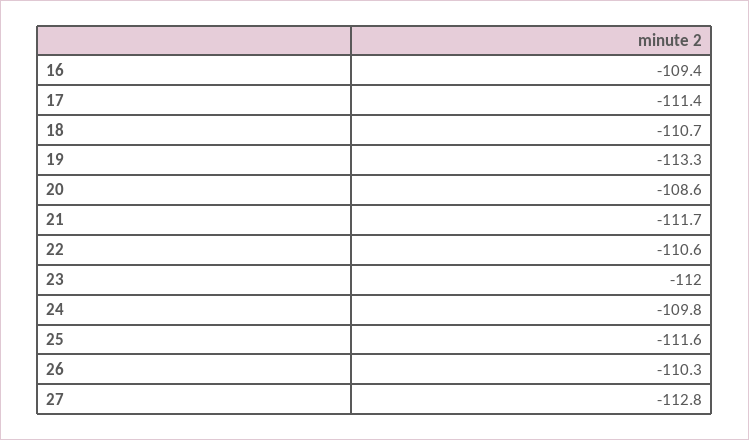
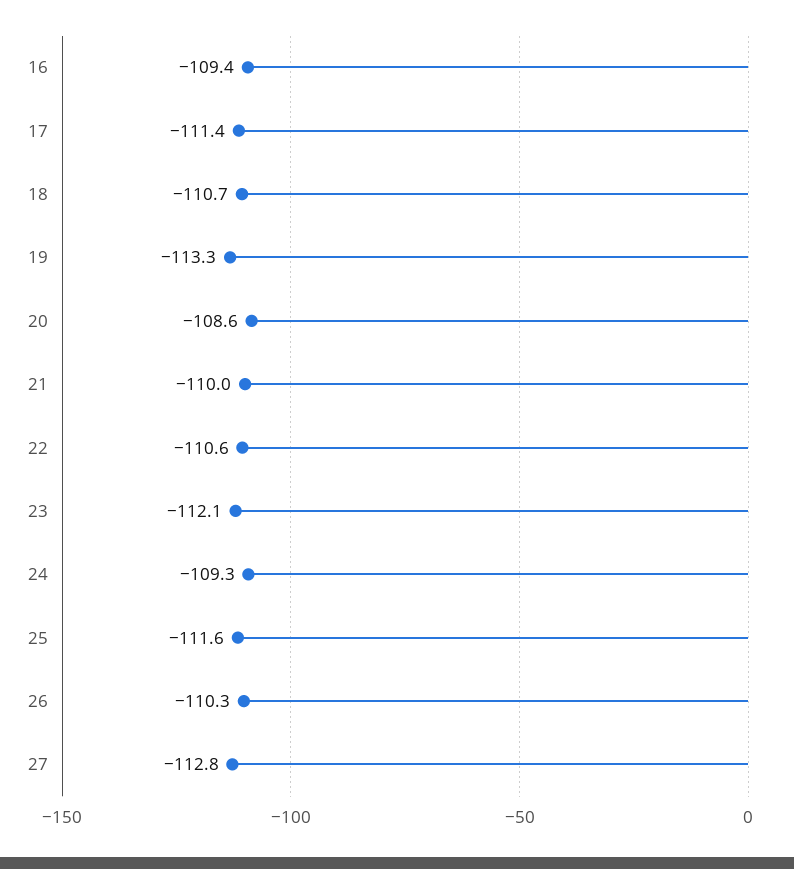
21: -111.7 -> -110
23: -112 -> -112.1
24: -109.8 -> -109.3

